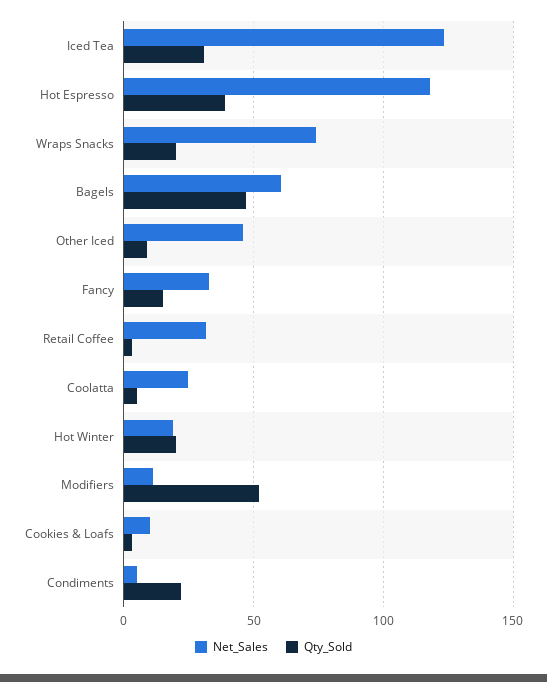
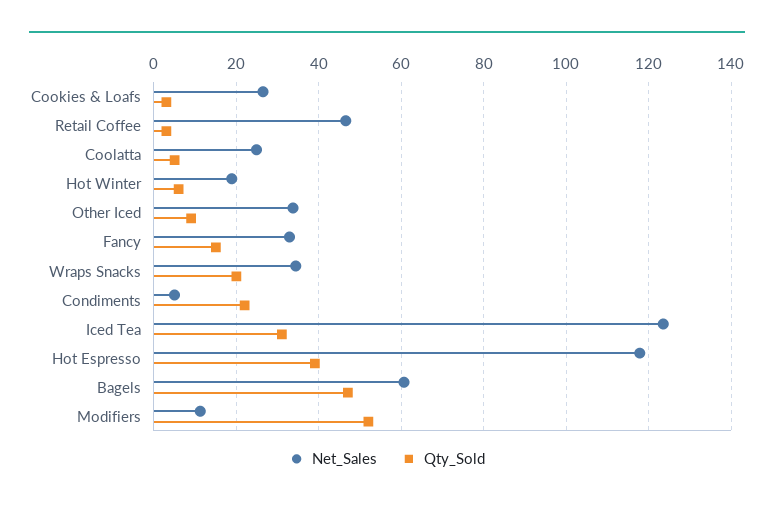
Net_Sales, Wraps Snacks: 75 -> 34
Net_Sales, Other Iced: 45 -> 34
Net_Sales, Retail Coffee: 30 -> 46
Qty_Sold, Hot Winter: 20 -> 6
Net_Sales, Cookies & Loafs: 10 -> 26

